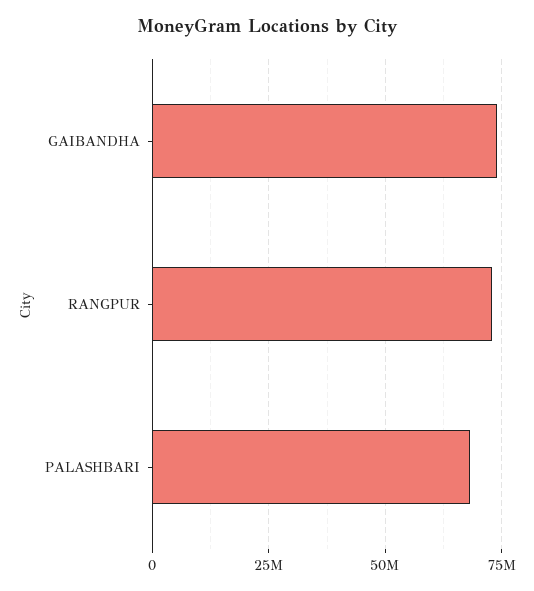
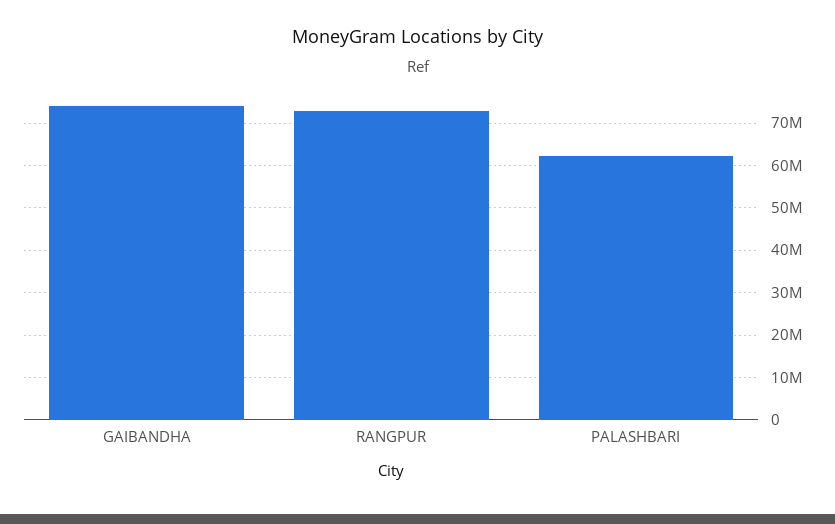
PALASHBARI: 67500000 -> 62000000

